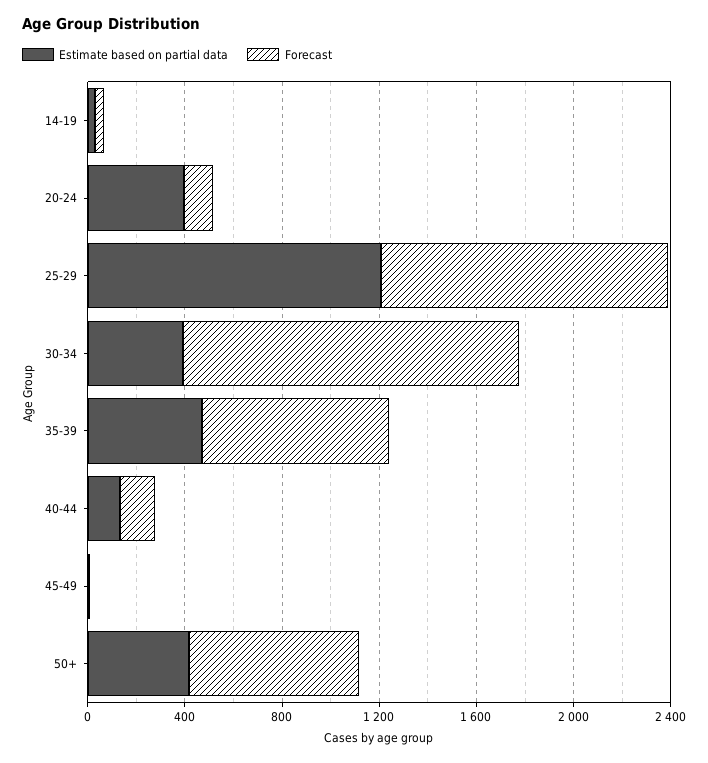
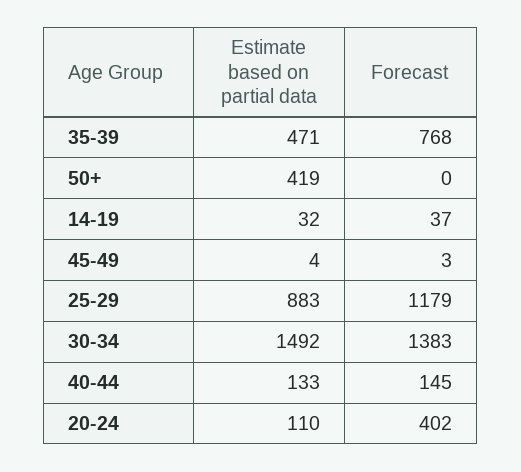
Estimate based on partial data, 20-24: 400 -> 110
Forecast, 20-24: 100 -> 402
Estimate based on partial data, 25-29: 1200 -> 883
Estimate based on partial data, 30-34: 400 -> 1492
Forecast, 50+: 700 -> 0

